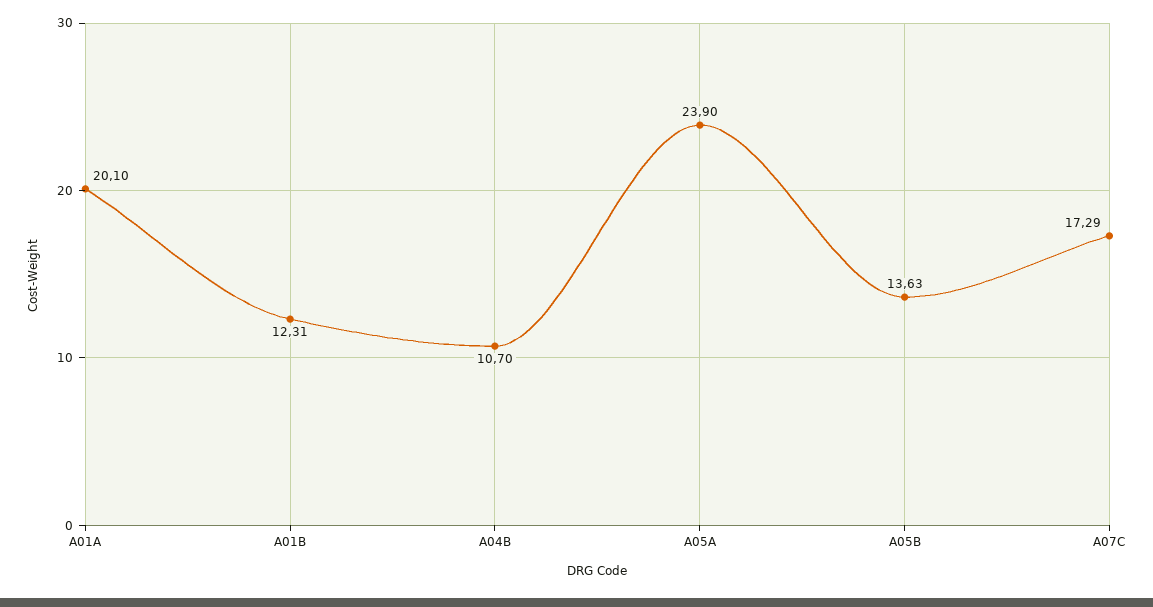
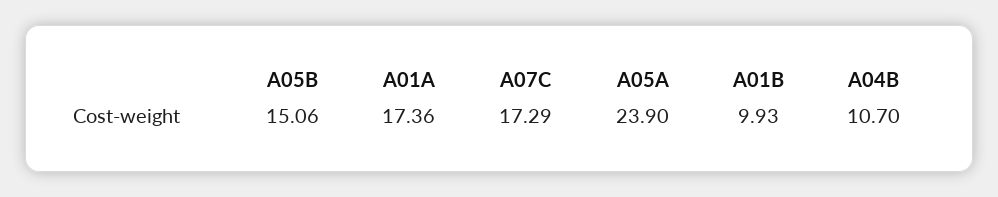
A01A: 20.1 -> 17.36
A01B: 12.31 -> 9.93
A05B: 13.63 -> 15.06

